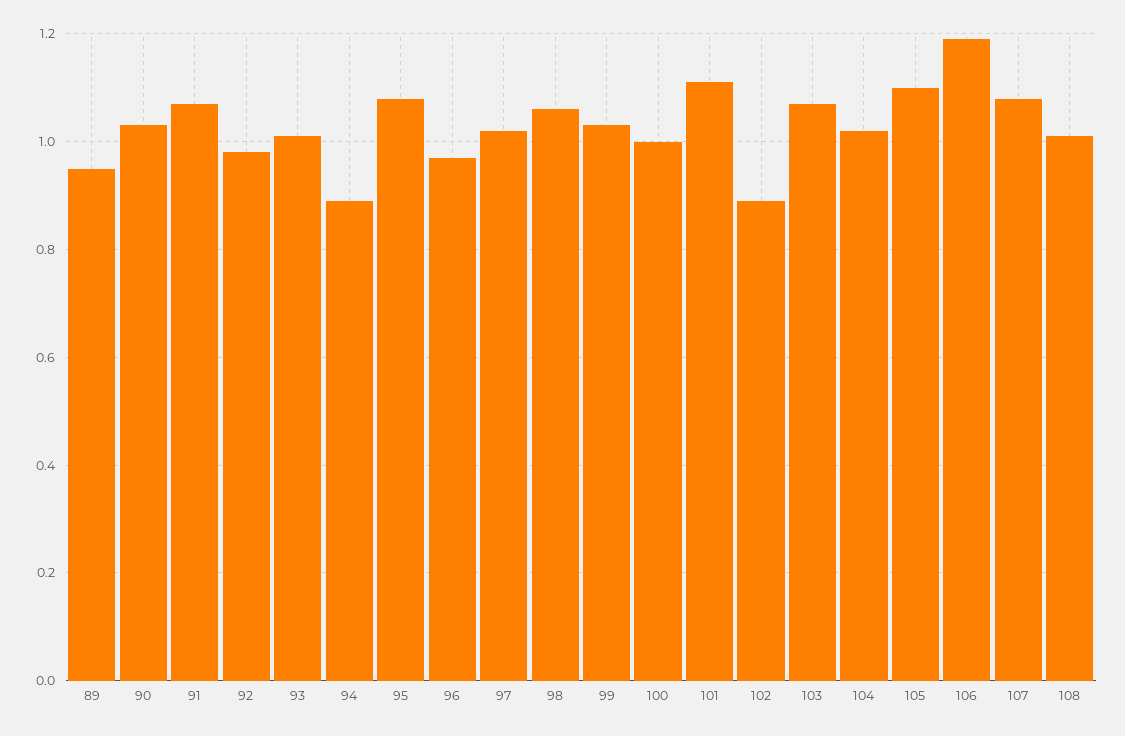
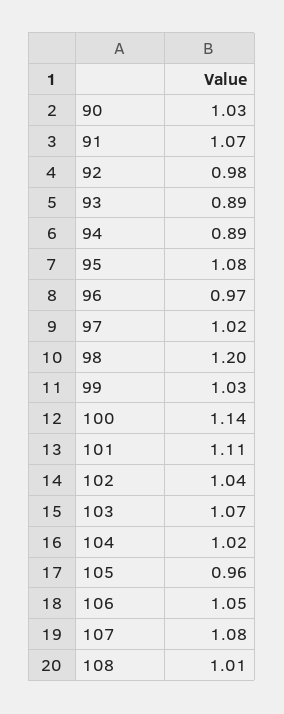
89: 0.95 -> none
93: 1 -> 0.89
98: 1.05 -> 1.2
100: 1 -> 1.14
102: 0.9 -> 1.04
105: 1.1 -> 0.96
106: 1.2 -> 1.05

